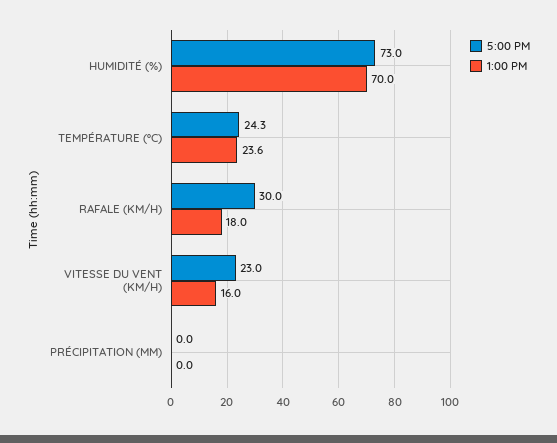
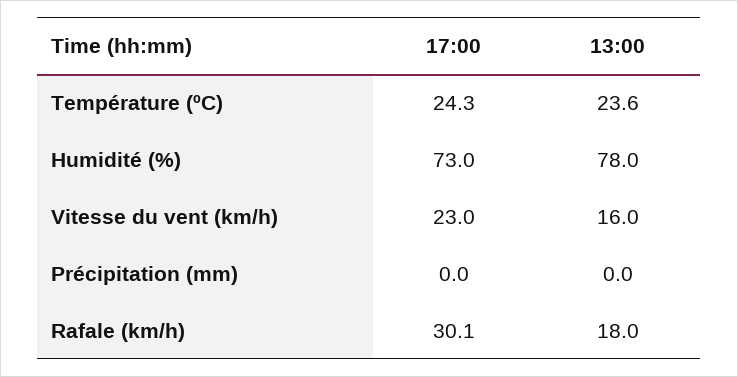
1:00 PM, HUMIDITÉ (%): 70 -> 78
5:00 PM, RAFALE (KM/H): 30 -> 30.1

